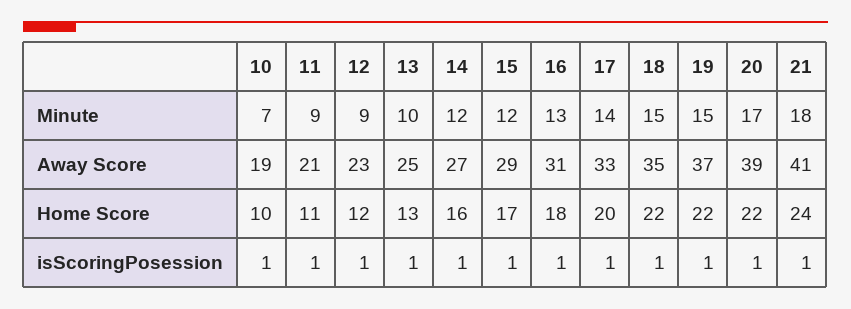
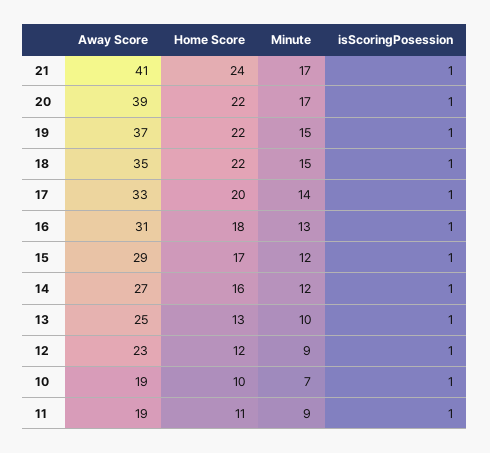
21, Minute: 18 -> 17
11, Away Score: 21 -> 19

